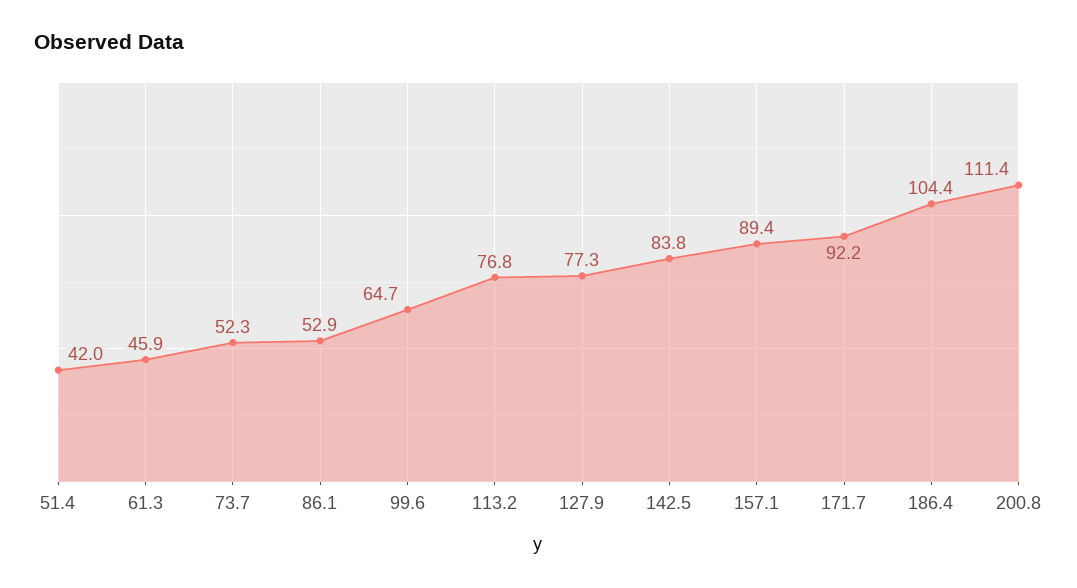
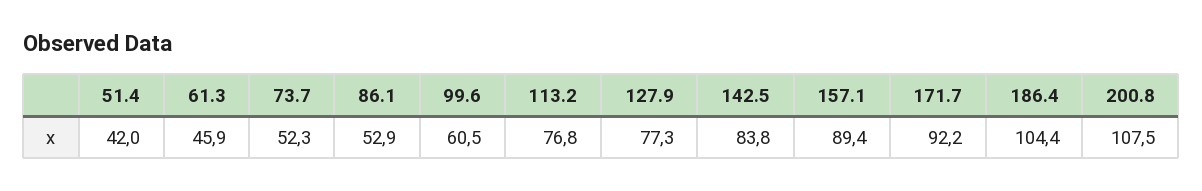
99.6: 64.7 -> 60.5
200.8: 111.4 -> 107.5

